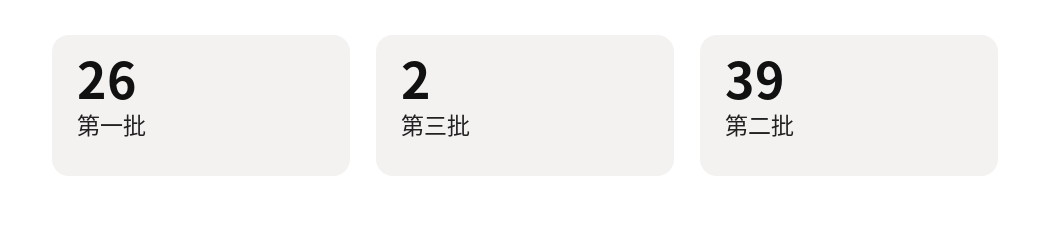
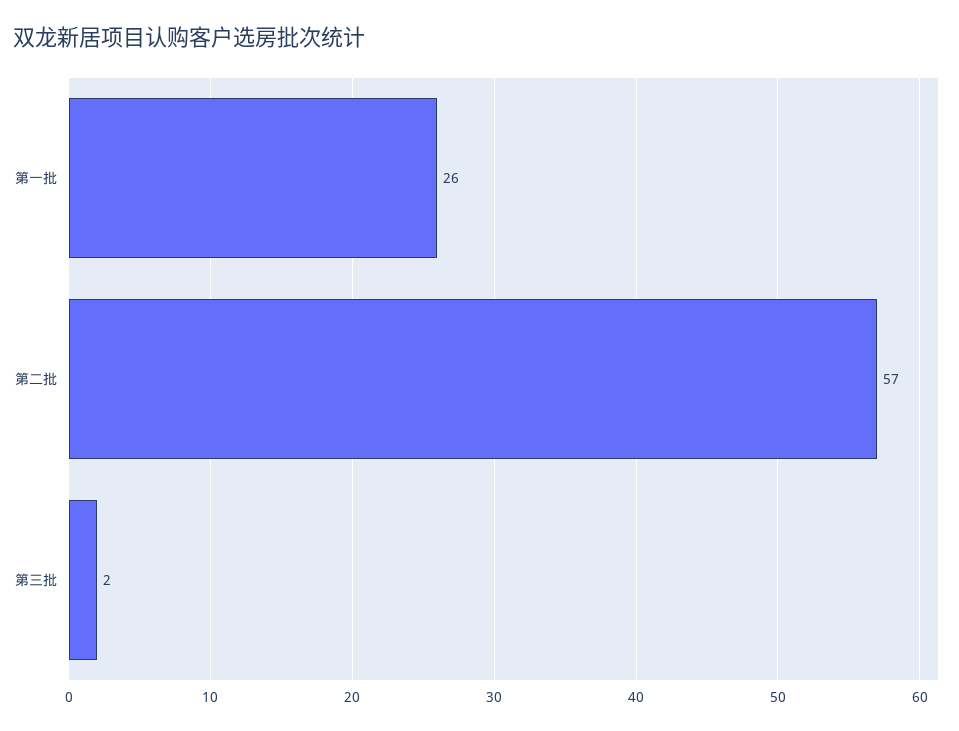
第二批: 39 -> 57

